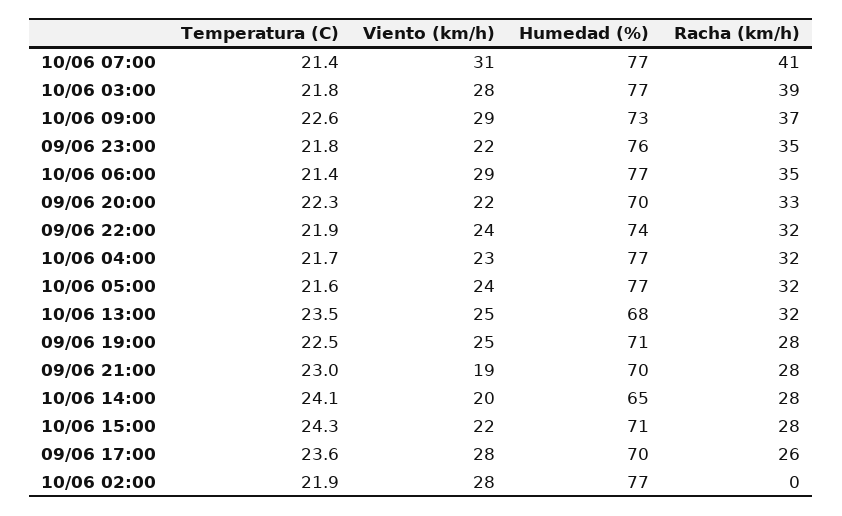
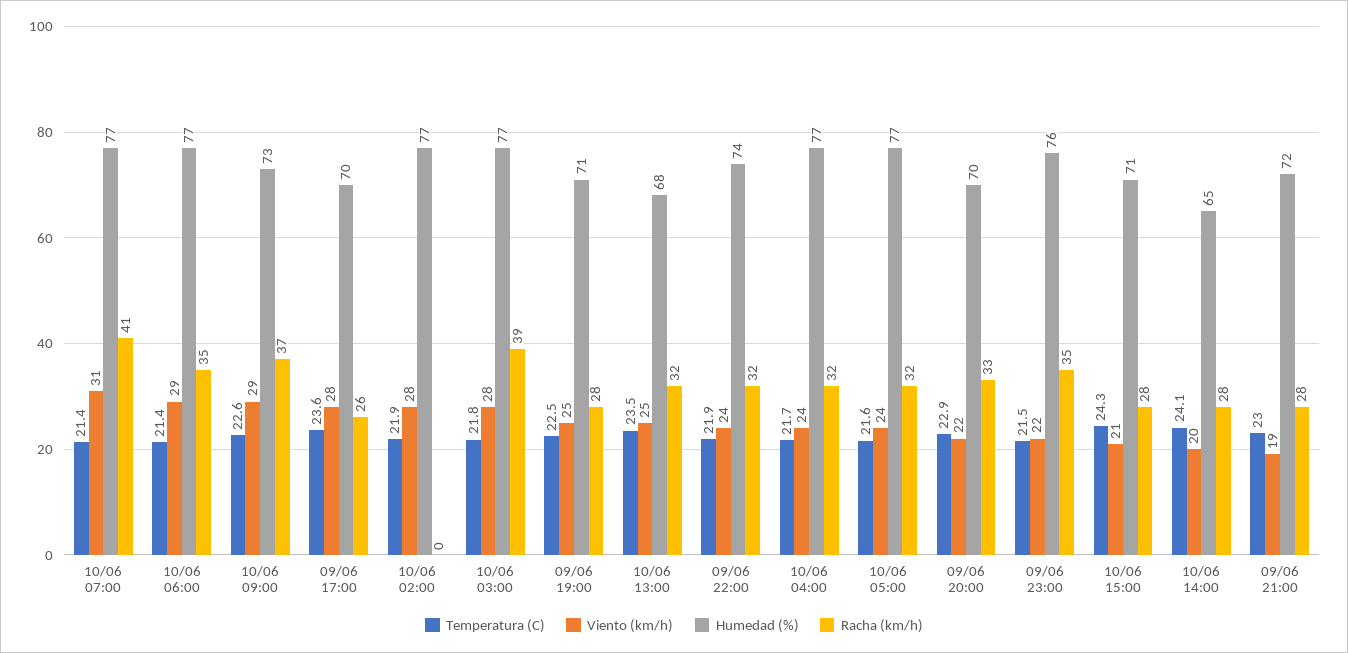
Temperatura (C), 09/06 23:00: 21.8 -> 21.5
Temperatura (C), 09/06 20:00: 22.3 -> 22.9
Viento (km/h), 10/06 04:00: 23 -> 24
Humedad (%), 09/06 21:00: 70 -> 72
Viento (km/h), 10/06 15:00: 22 -> 21

